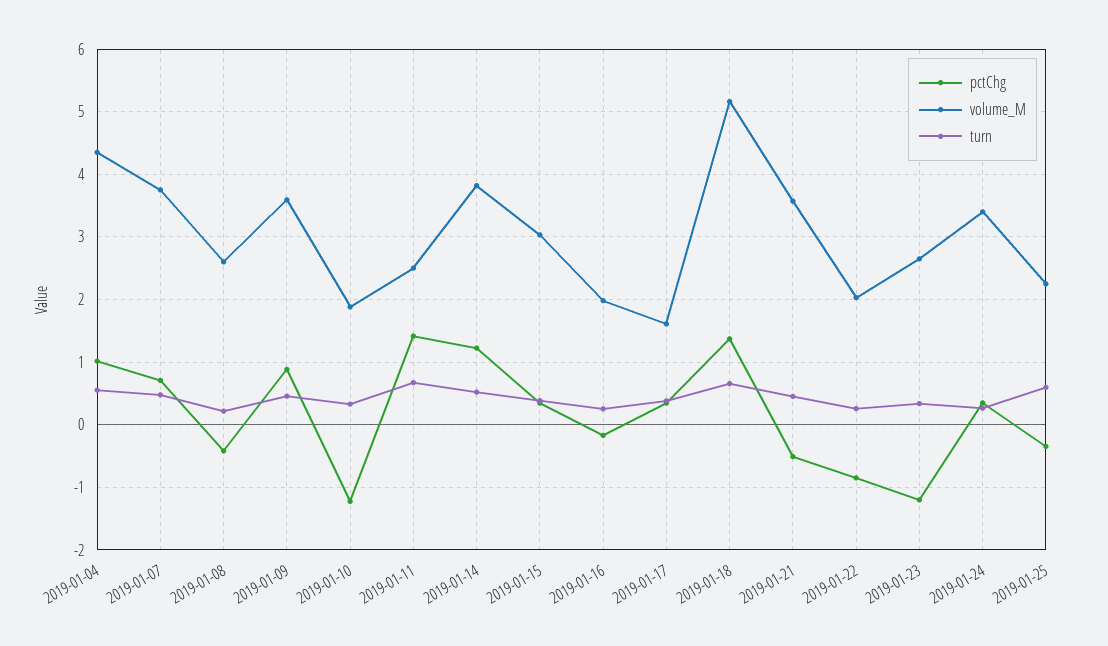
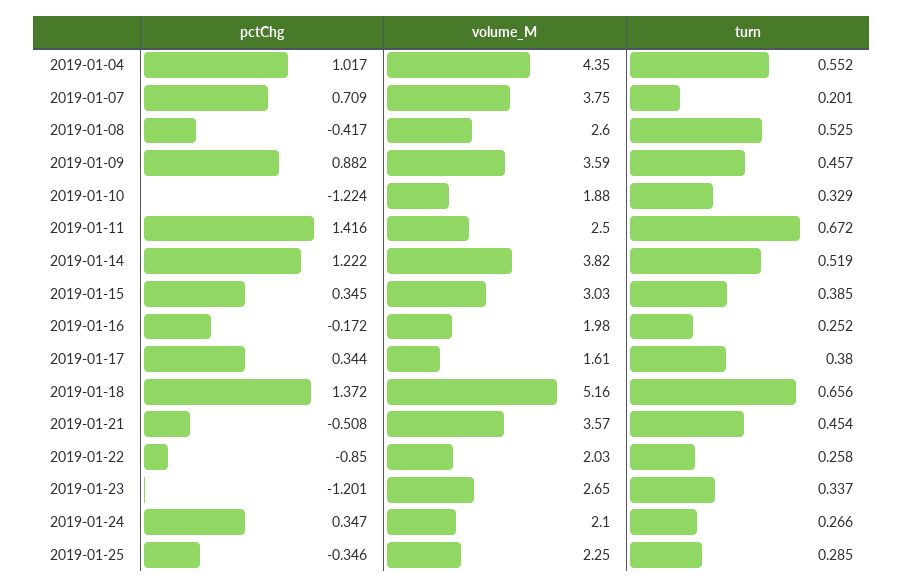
turn, 2019-01-07: 0.5 -> 0.201
turn, 2019-01-08: 0.2 -> 0.525
volume_M, 2019-01-24: 3.4 -> 2.1
turn, 2019-01-25: 0.6 -> 0.285

